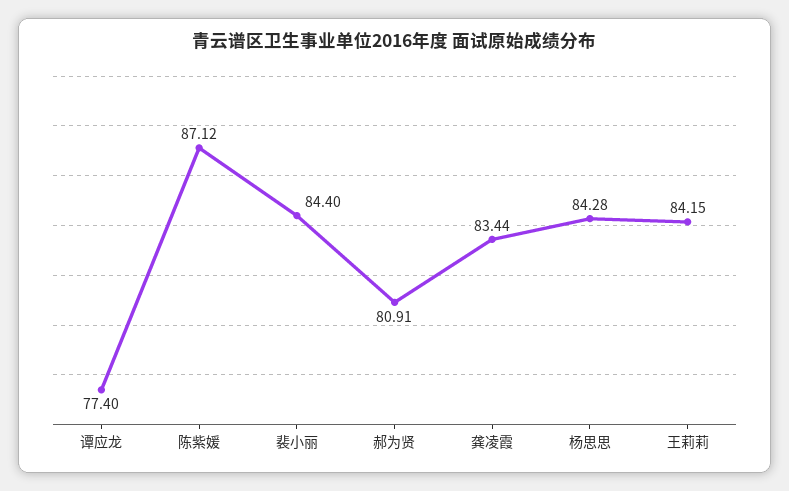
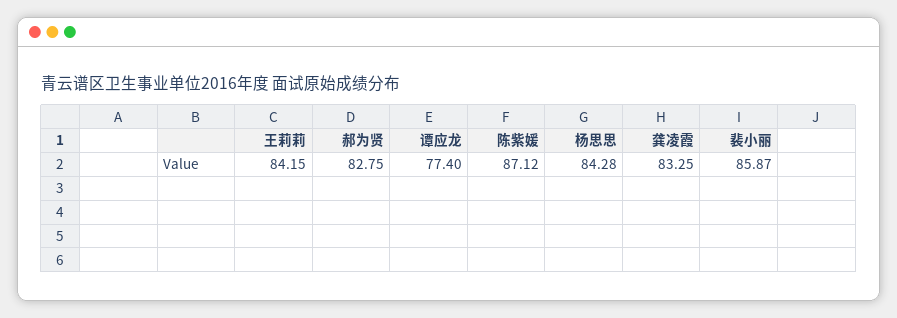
裴小丽: 84.4 -> 85.87
郝为贤: 80.91 -> 82.75
龚凌霞: 83.44 -> 83.25

